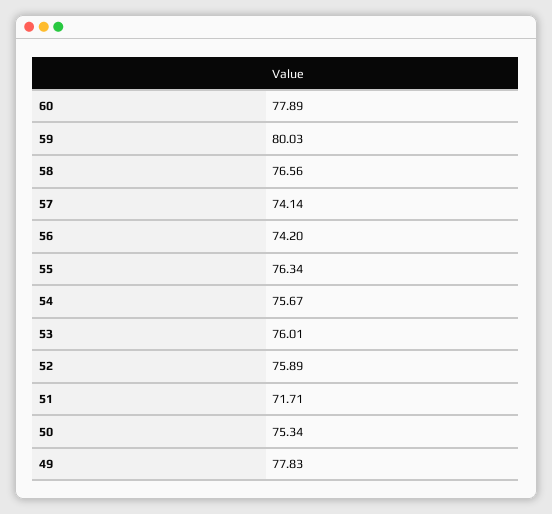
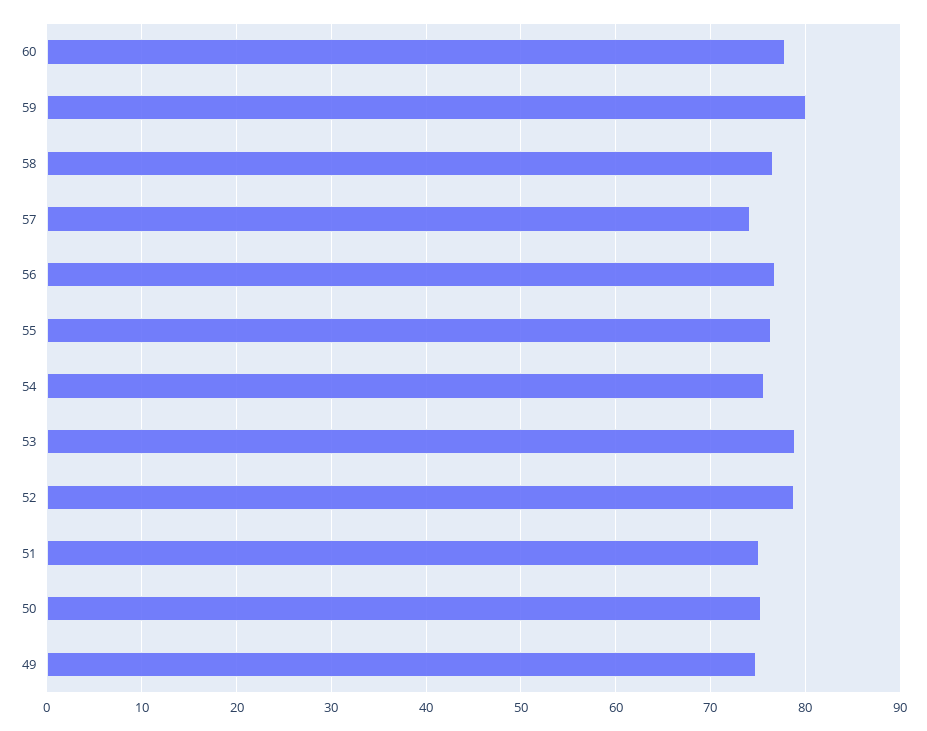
56: 74.2 -> 77
53: 76.01 -> 79
52: 75.89 -> 79
51: 71.71 -> 75
49: 77.83 -> 75

